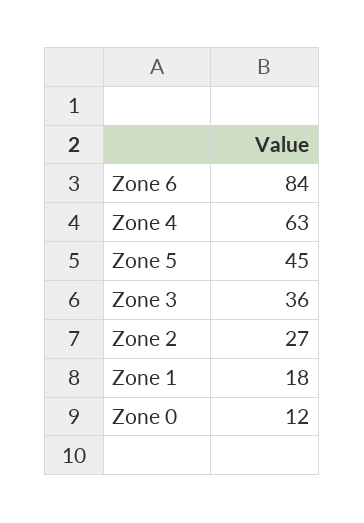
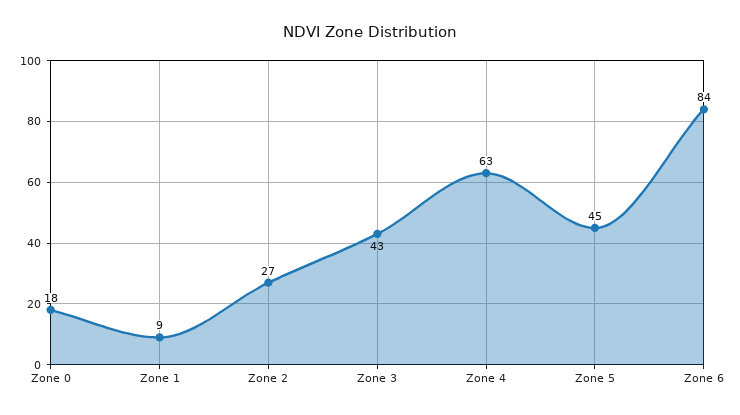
Zone 3: 36 -> 43
Zone 1: 18 -> 9
Zone 0: 12 -> 18

